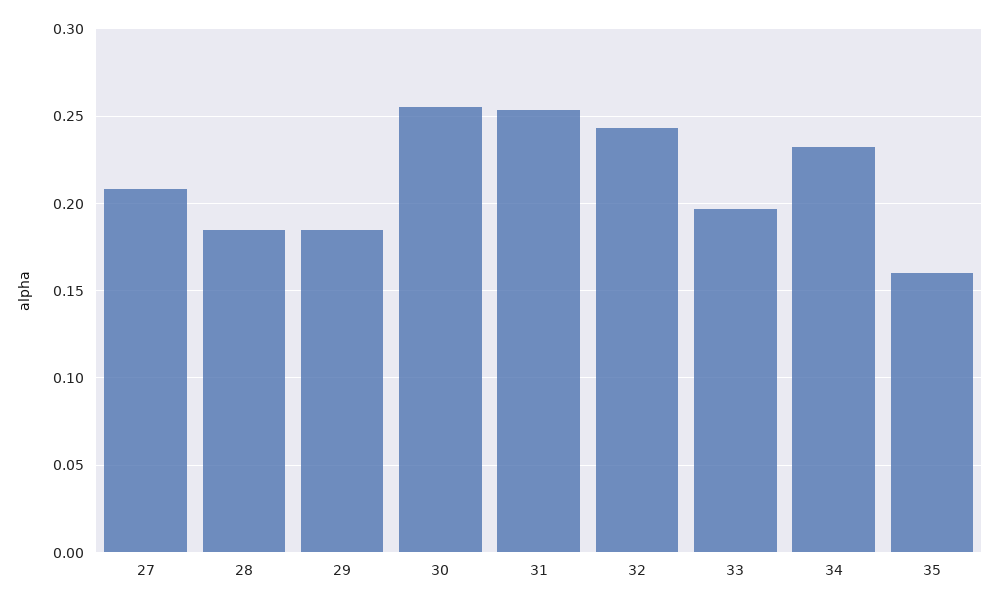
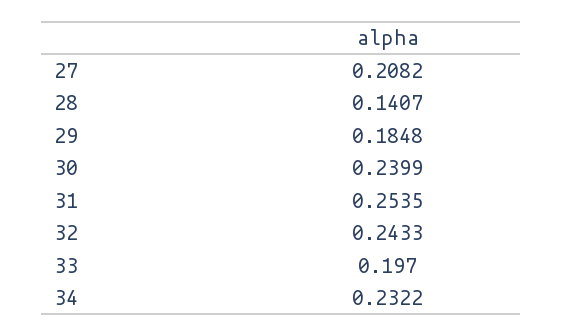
28: 0.185 -> 0.1407
30: 0.255 -> 0.2399
35: 0.16 -> none

